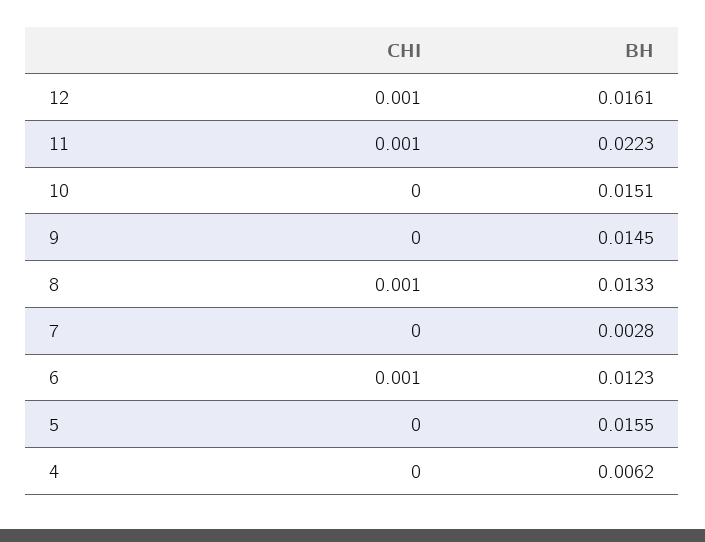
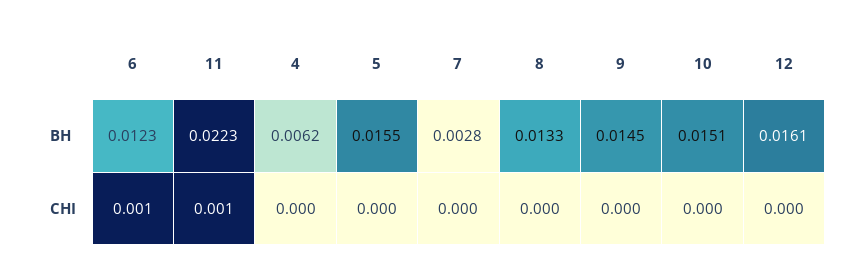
СНI, 12: 0.001 -> 0
СНI, 8: 0.001 -> 0

